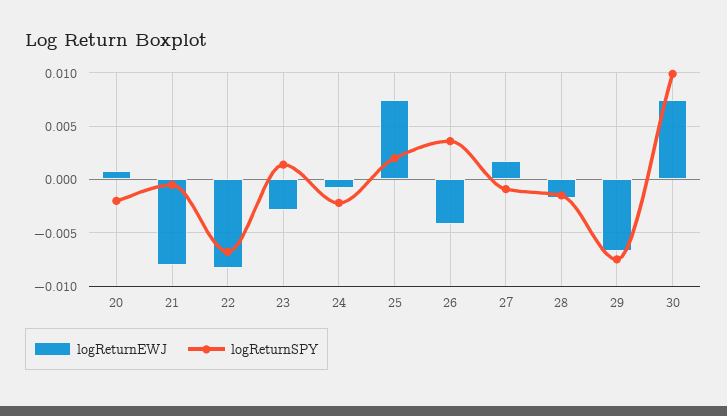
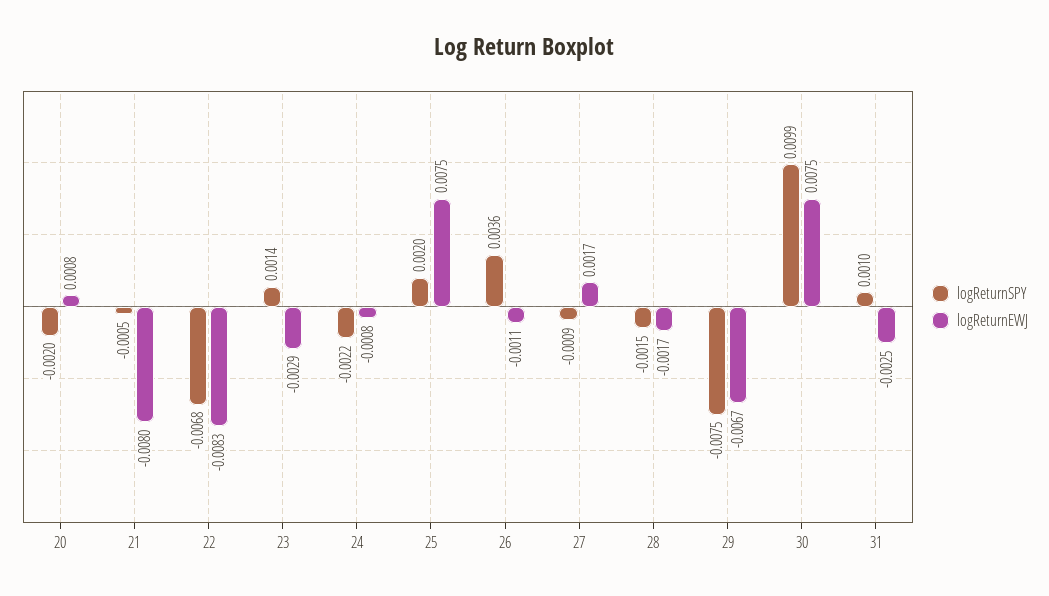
logReturnEWJ, 26: -0.004 -> -0.0011
logReturnSPY, 31: none -> 0.001
logReturnEWJ, 31: none -> -0.0025

